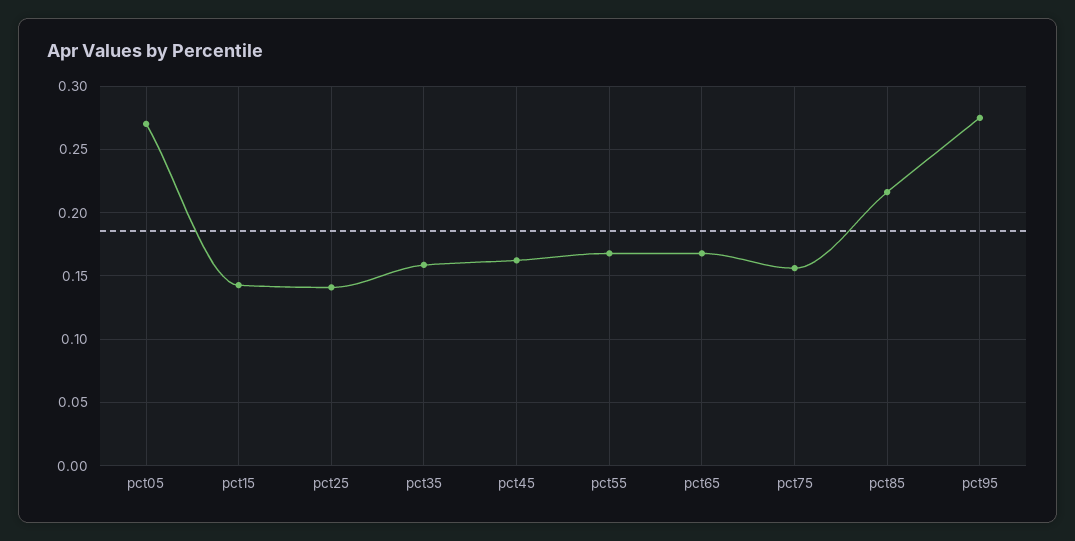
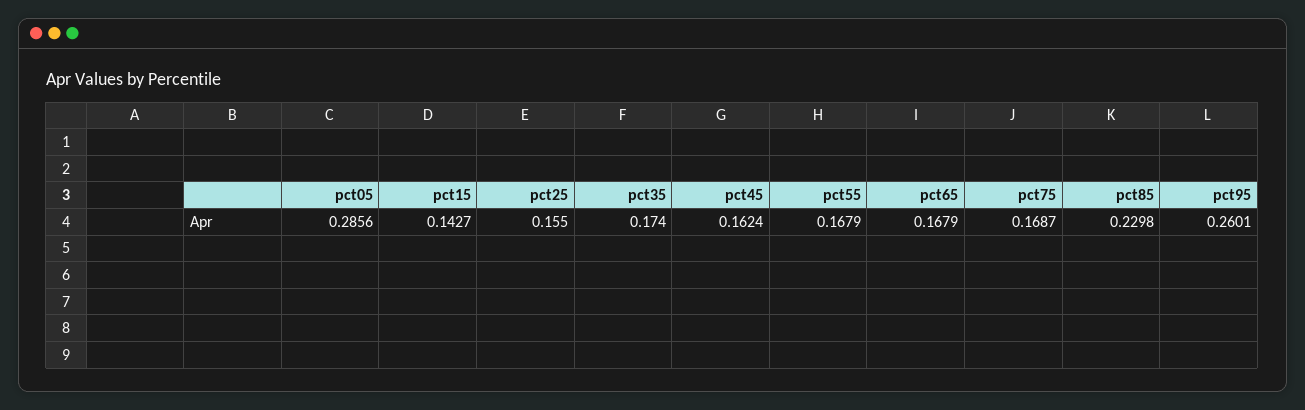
pct05: 0.27 -> 0.2856
pct25: 0.14 -> 0.155
pct35: 0.16 -> 0.174
pct75: 0.155 -> 0.1687
pct85: 0.215 -> 0.2298
pct95: 0.275 -> 0.2601

